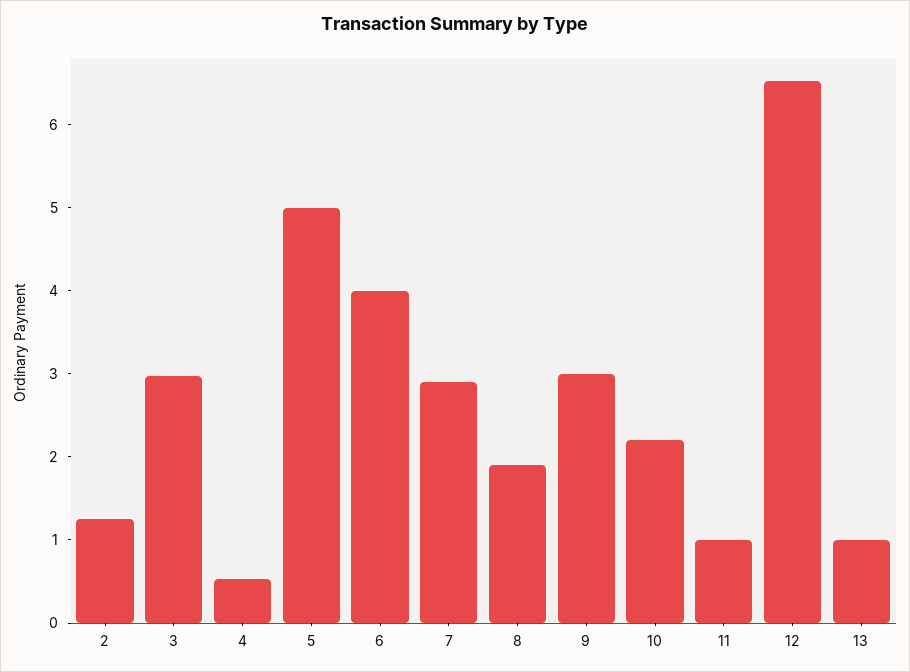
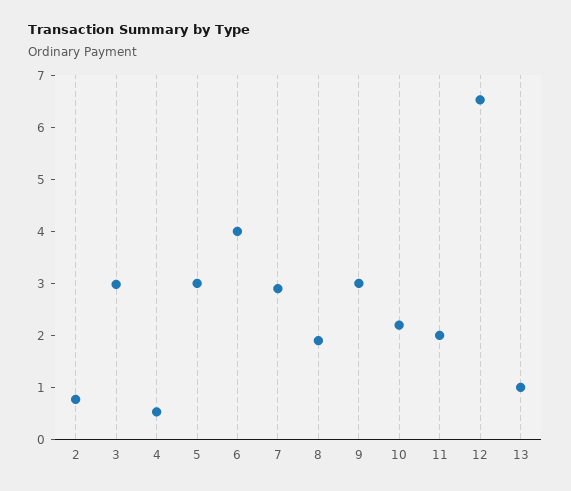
2: 1.2 -> 0.8
5: 5 -> 3
11: 1 -> 2

